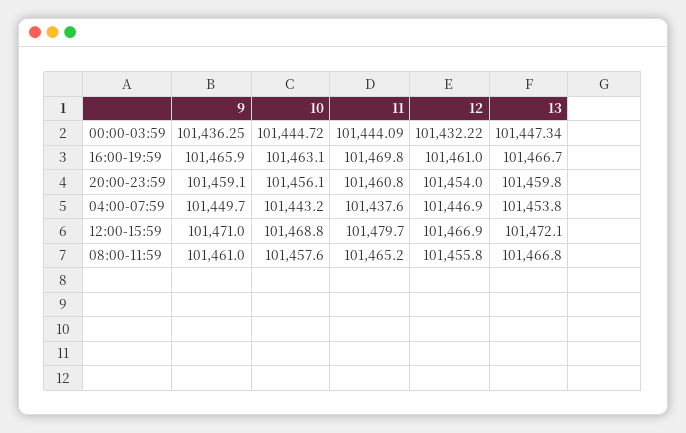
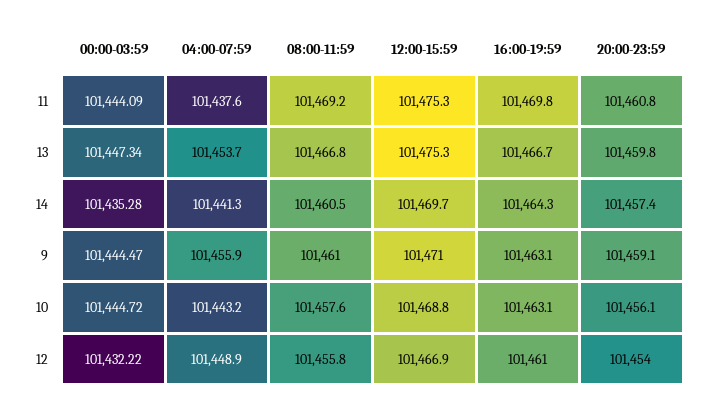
9, 00:00-03:59: 101436.25 -> 101444.47
9, 16:00-19:59: 101465.9 -> 101463.1
9, 04:00-07:59: 101449.7 -> 101455.9
12, 04:00-07:59: 101446.9 -> 101448.9
13, 04:00-07:59: 101453.8 -> 101453.7
11, 12:00-15:59: 101479.7 -> 101475.3
13, 12:00-15:59: 101472.1 -> 101475.3
11, 08:00-11:59: 101465.2 -> 101469.2
14, 00:00-03:59: none -> 101435.28
14, 04:00-07:59: none -> 101441.3
14, 08:00-11:59: none -> 101460.5
14, 12:00-15:59: none -> 101469.7
14, 16:00-19:59: none -> 101464.3
14, 20:00-23:59: none -> 101457.4

